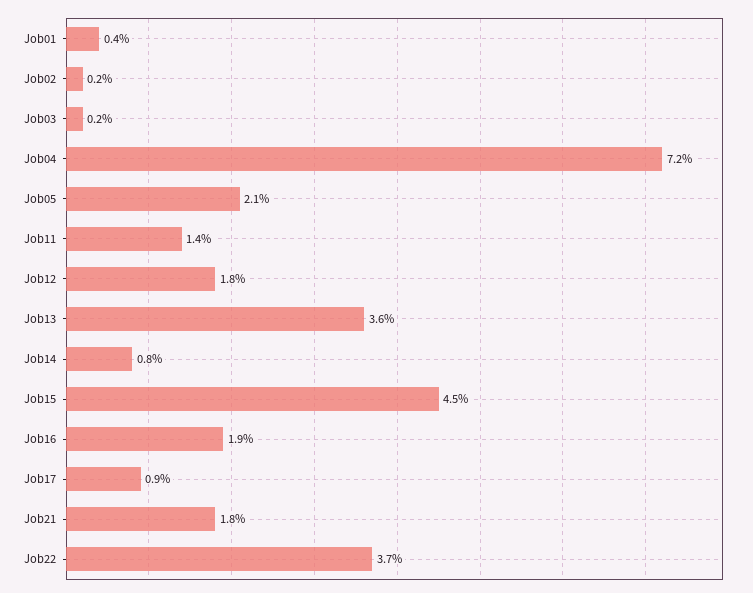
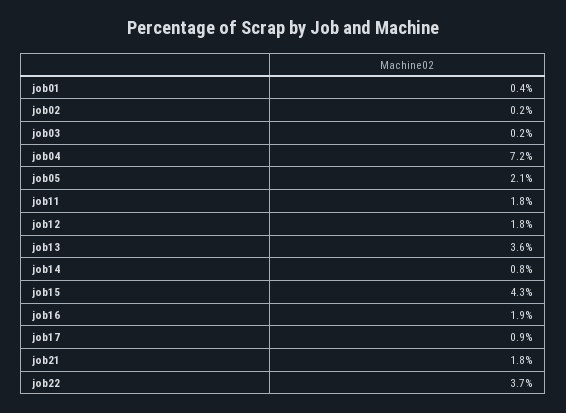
Job11: 1.4 -> 1.8
Job15: 4.5 -> 4.3

